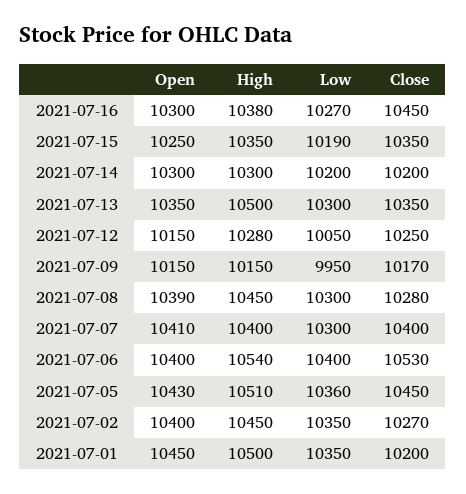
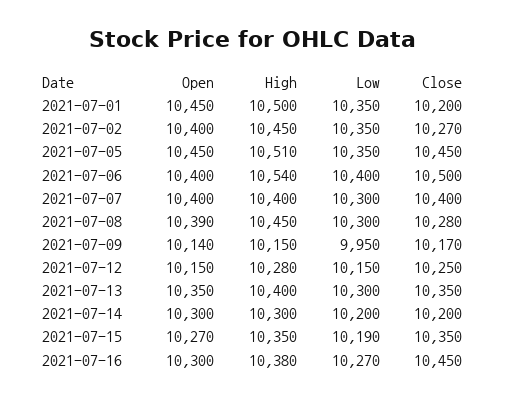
Open, 2021-07-15: 10250 -> 10270
High, 2021-07-13: 10500 -> 10400
Low, 2021-07-12: 10050 -> 10150
Open, 2021-07-09: 10150 -> 10140
Open, 2021-07-07: 10410 -> 10400
Close, 2021-07-06: 10530 -> 10500
Open, 2021-07-05: 10430 -> 10450
Low, 2021-07-05: 10360 -> 10350

